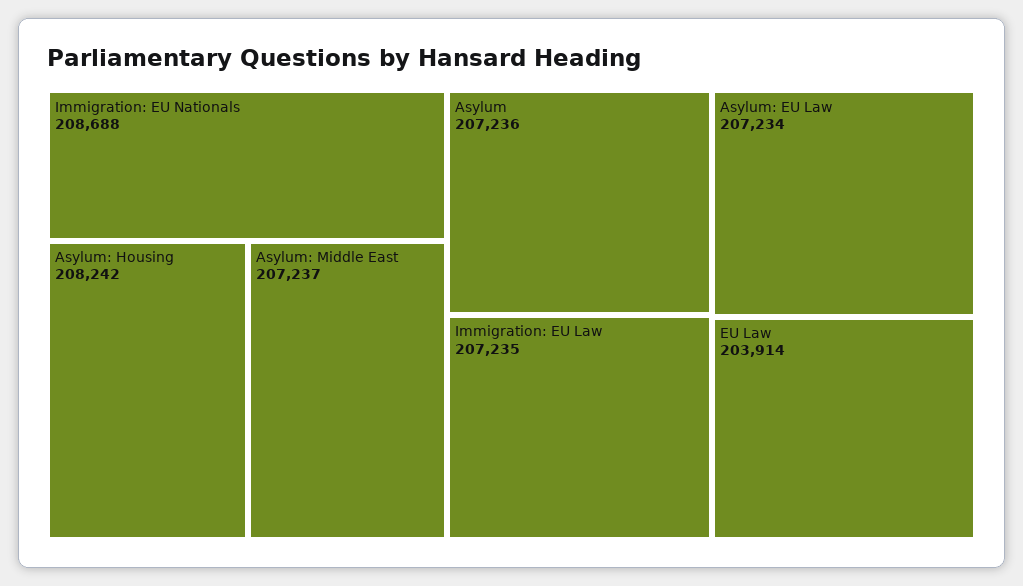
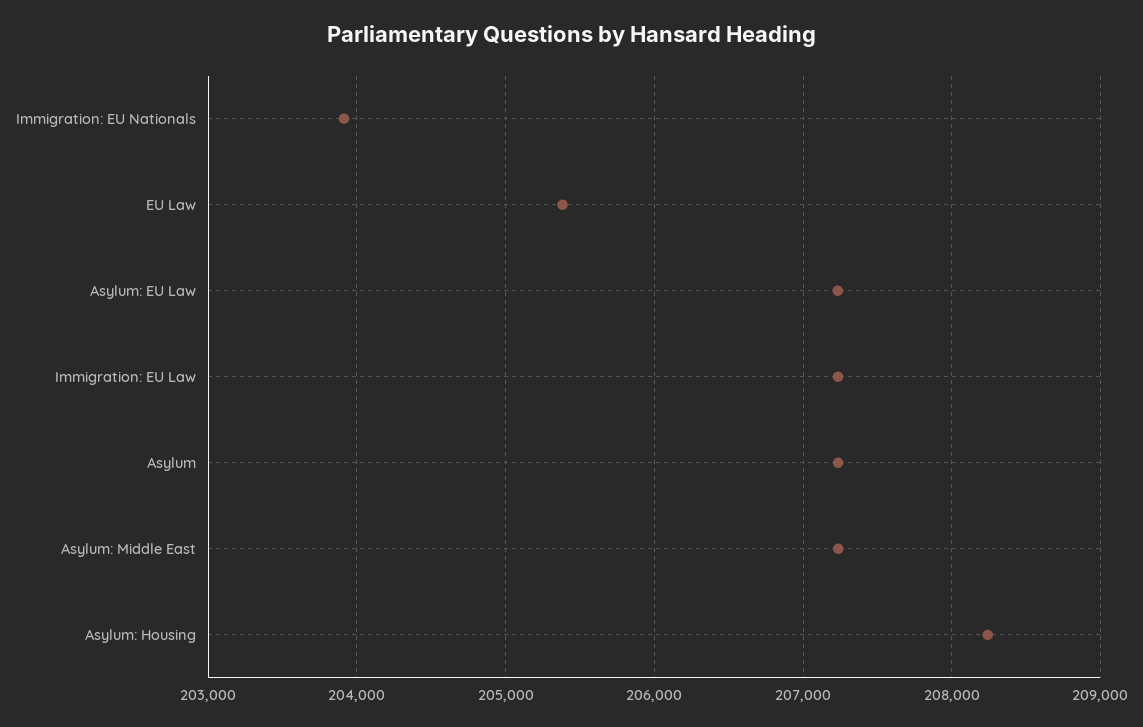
Immigration: EU Nationals: 208688 -> 203900
EU Law: 203914 -> 205400

